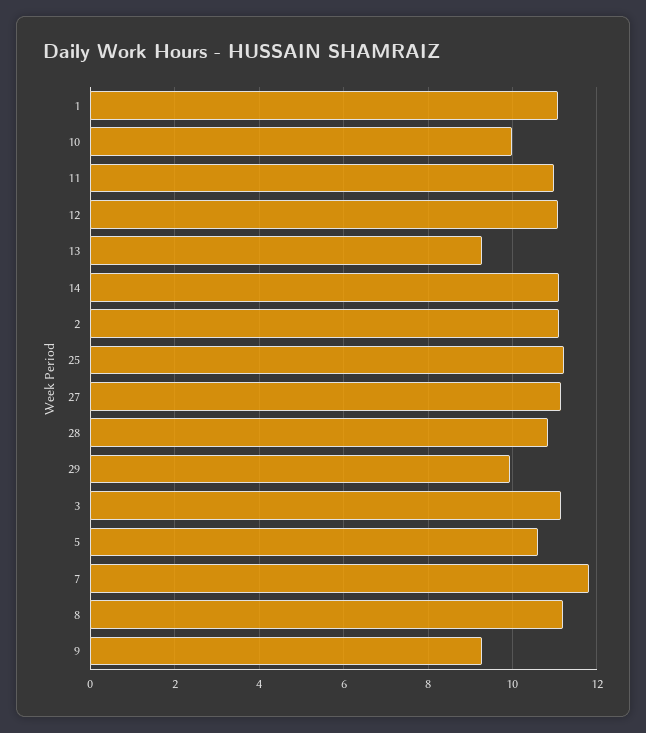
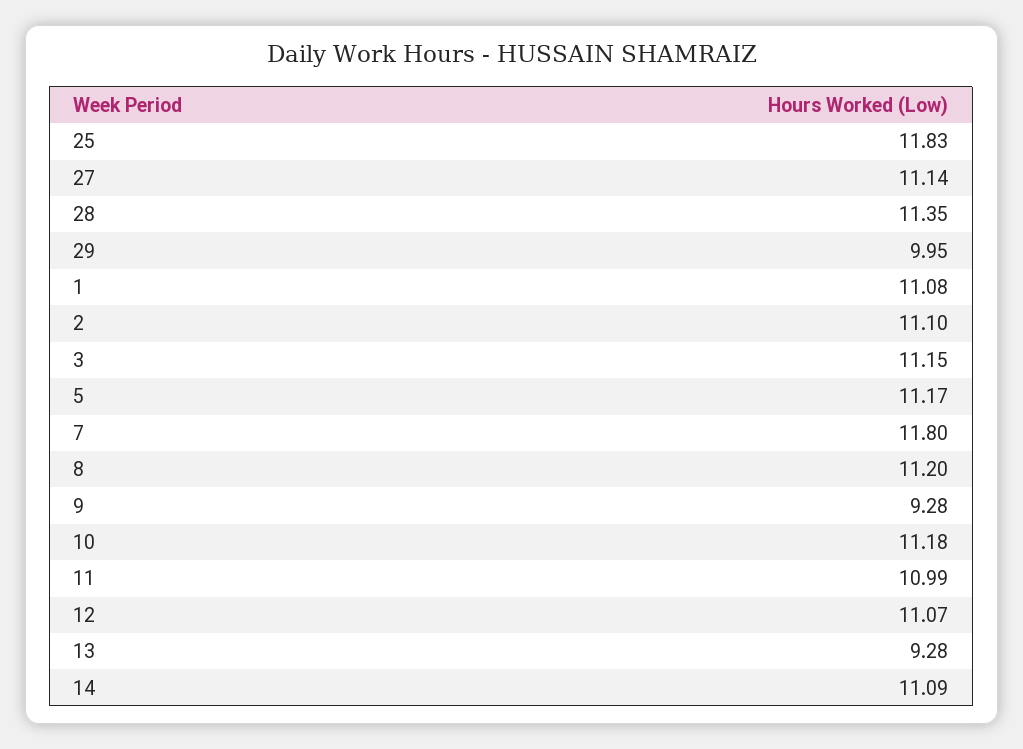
10: 10 -> 11.18
25: 11.2 -> 11.83
28: 10.8 -> 11.35
5: 10.6 -> 11.17

